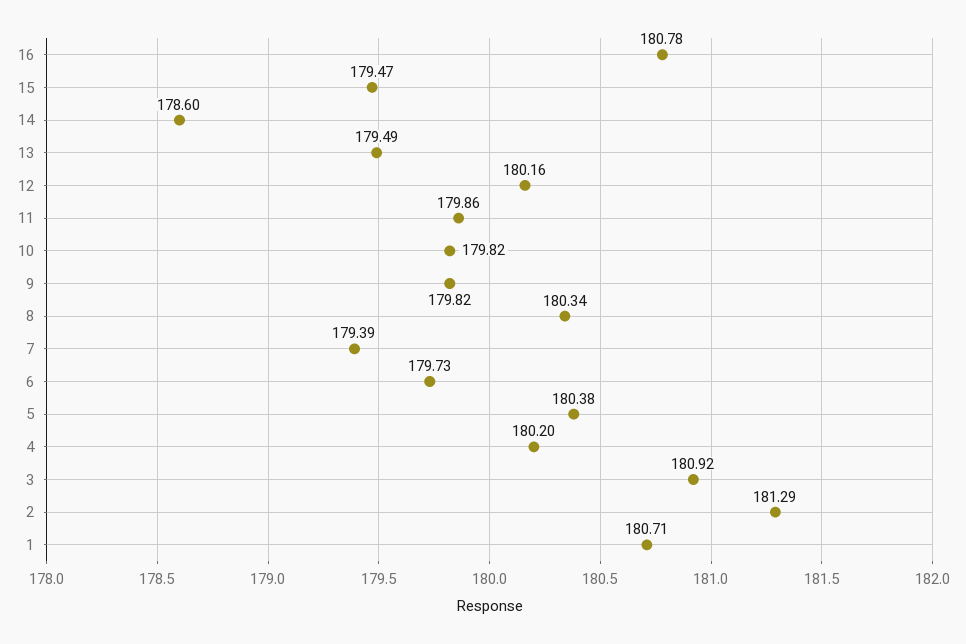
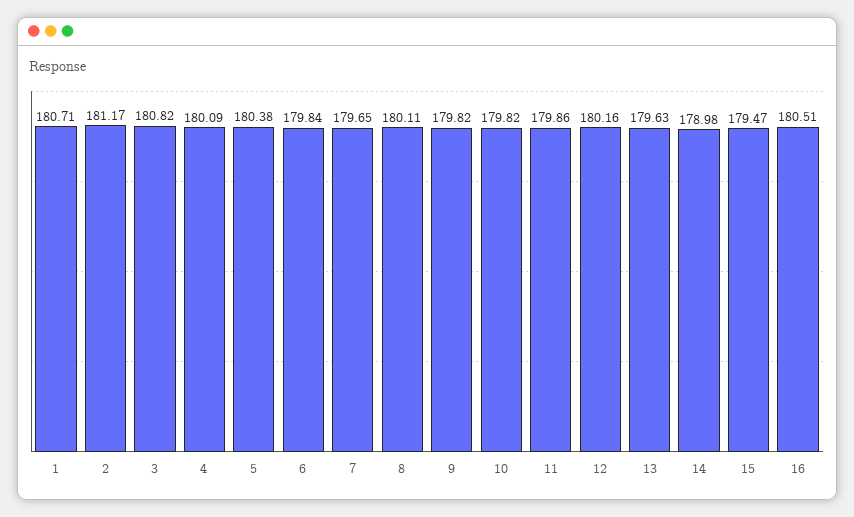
16: 180.78 -> 180.51
14: 178.6 -> 178.98
13: 179.49 -> 179.63
8: 180.34 -> 180.11
7: 179.39 -> 179.65
6: 179.73 -> 179.84
4: 180.2 -> 180.09
3: 180.92 -> 180.82
2: 181.29 -> 181.17

